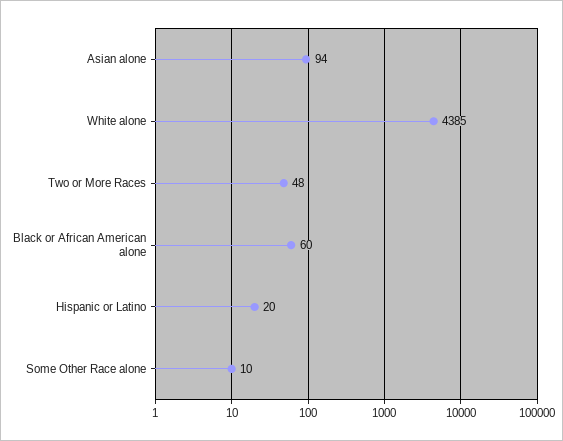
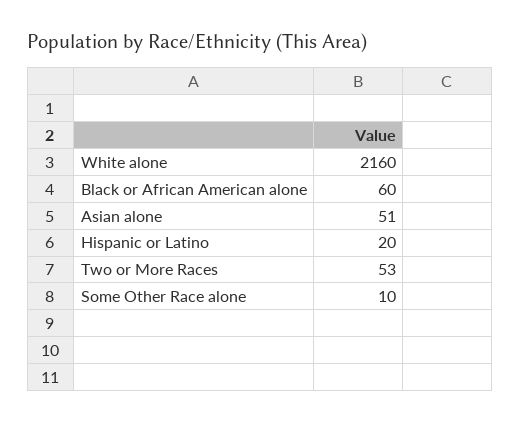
Asian alone: 94 -> 51
White alone: 4385 -> 2160
Two or More Races: 48 -> 53

